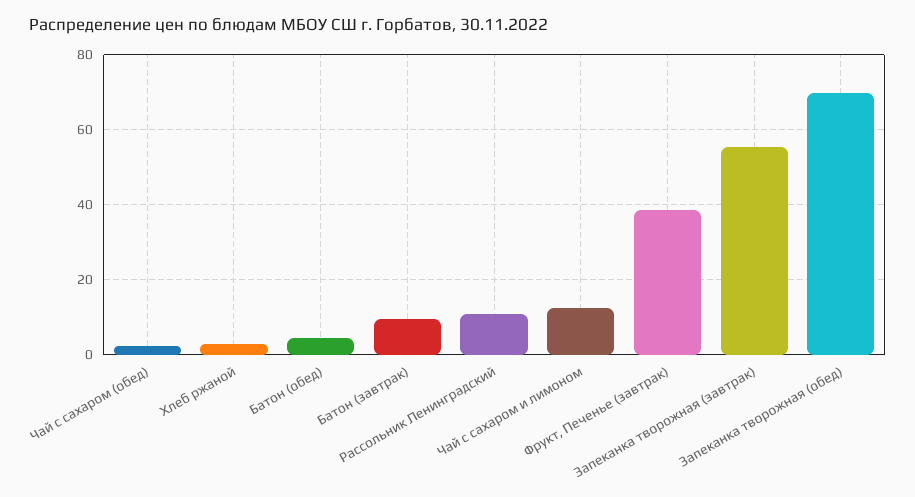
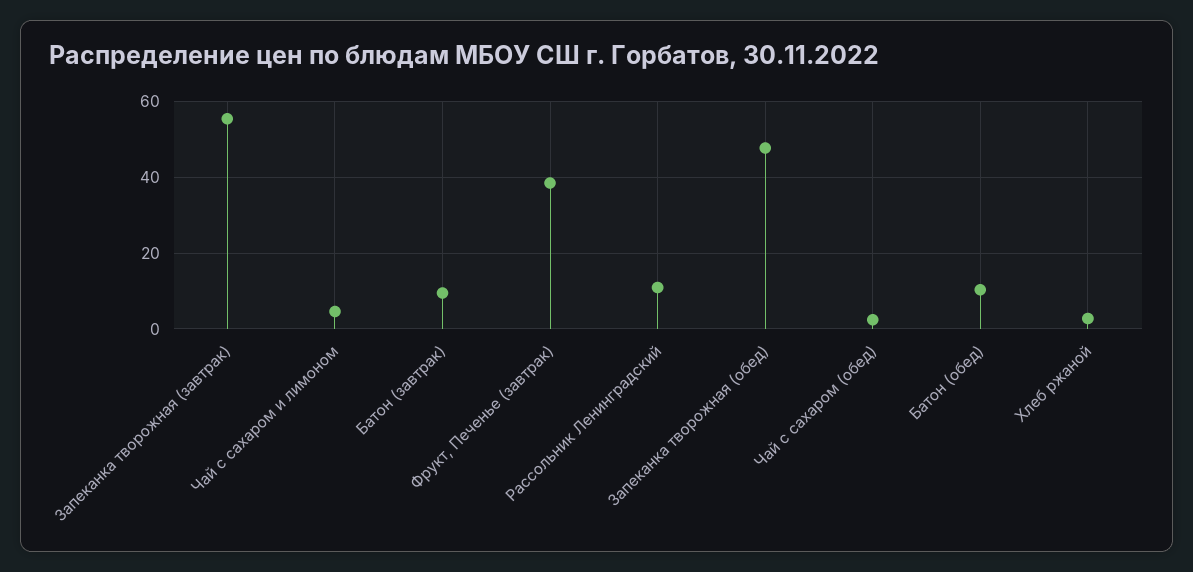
Батон (обед): 4 -> 10
Чай с сахаром и лимоном: 12 -> 4
Запеканка творожная (обед): 70 -> 48

